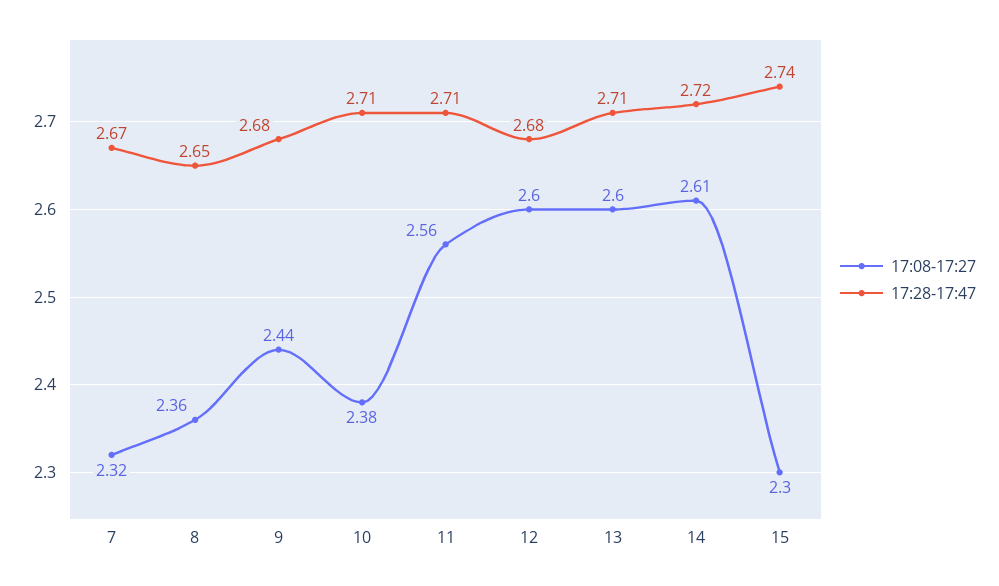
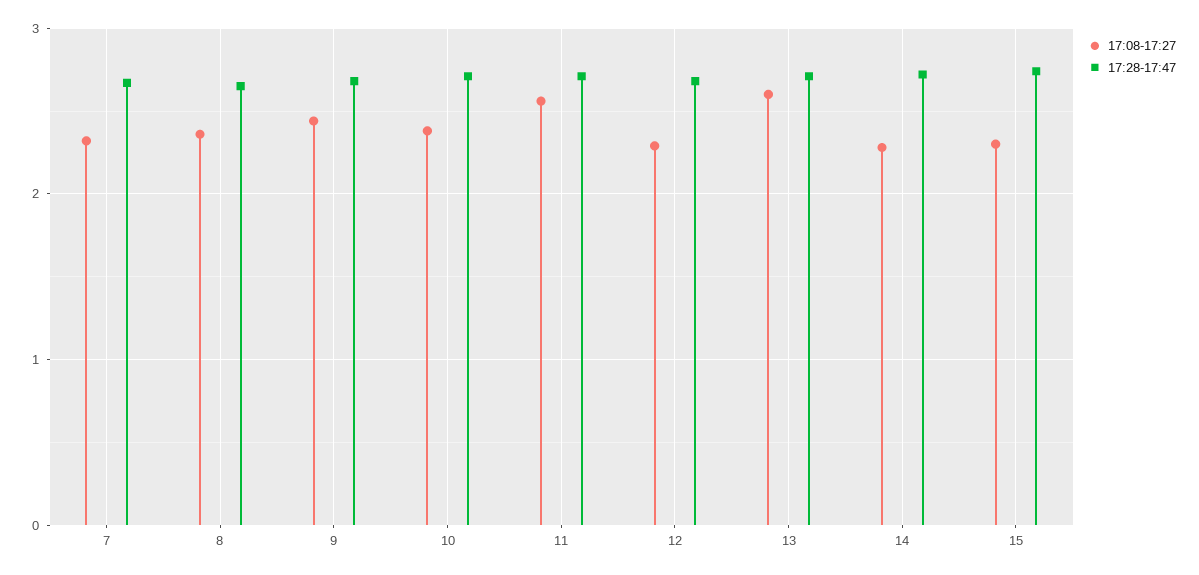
17:08-17:27, 12: 2.6 -> 2.3
17:08-17:27, 14: 2.61 -> 2.3

